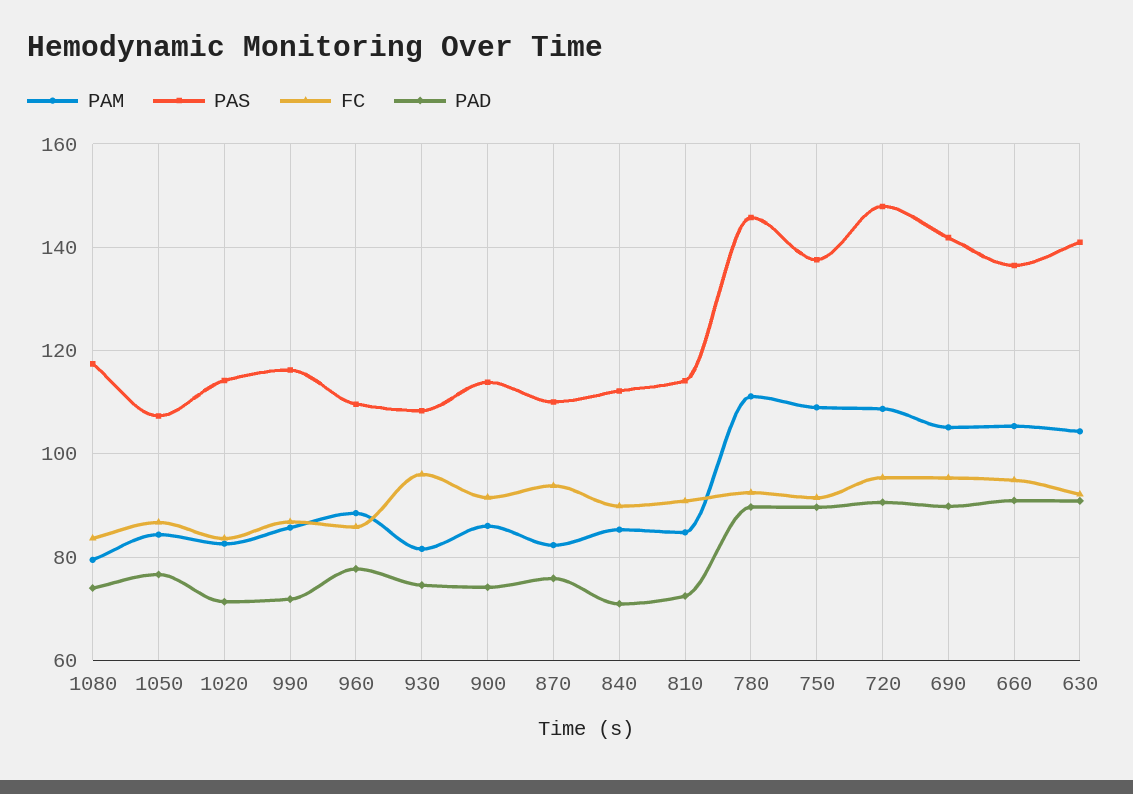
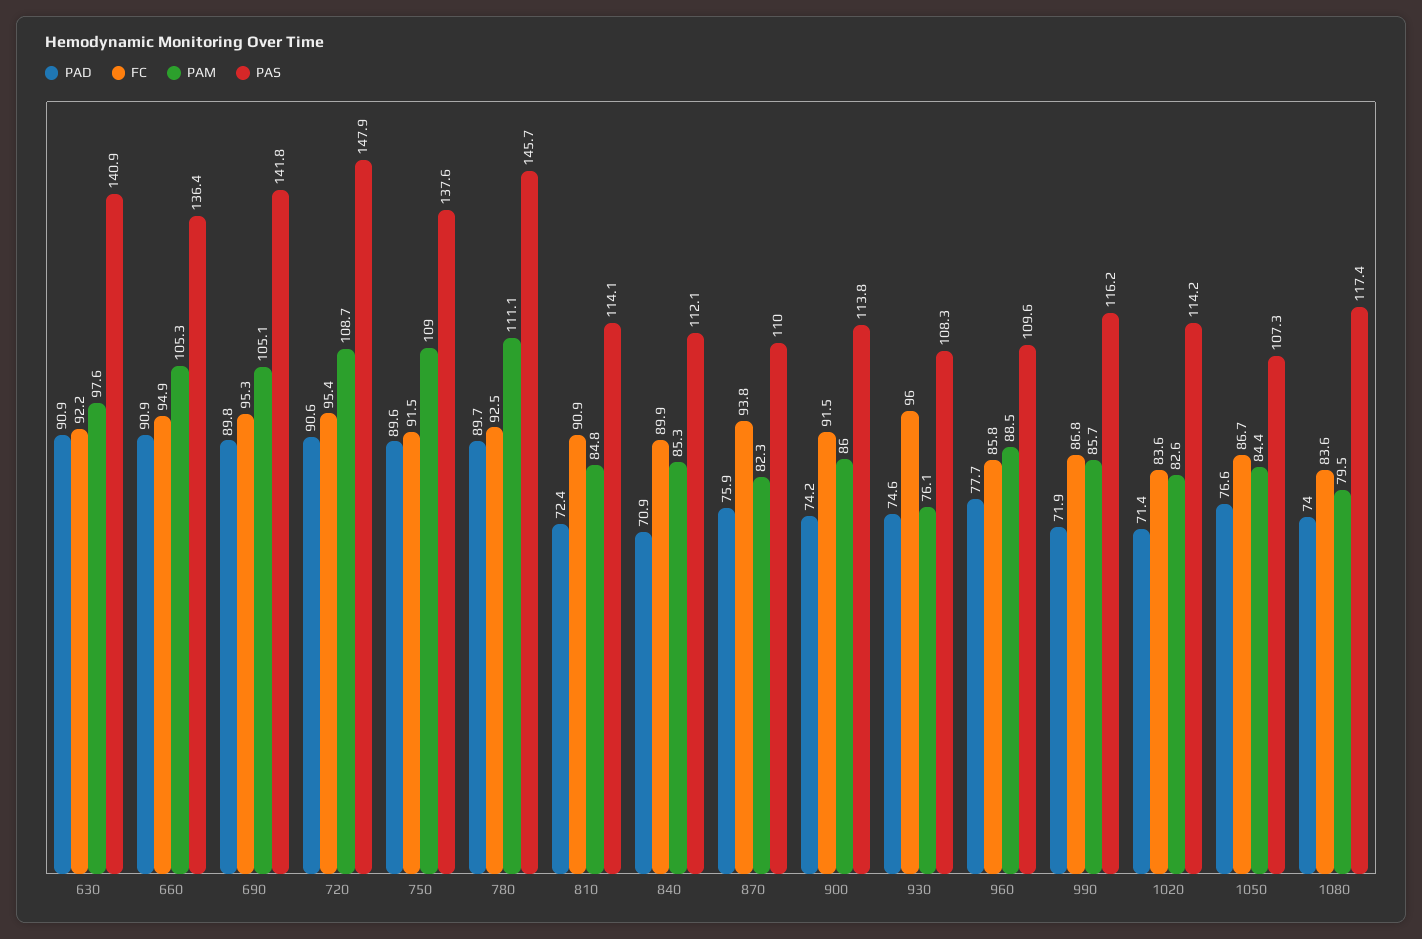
PAM, 930: 82 -> 76.1
PAM, 630: 104 -> 97.6

